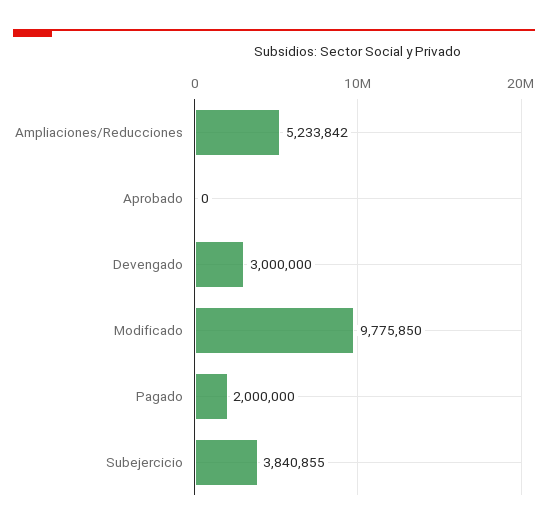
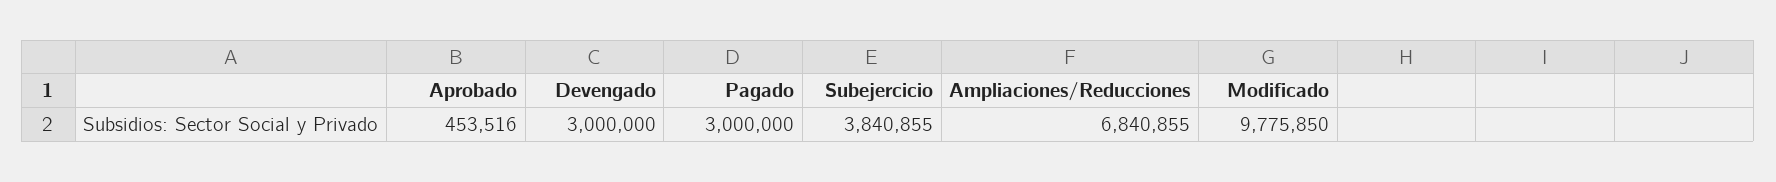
Ampliaciones/Reducciones: 5233842 -> 6840855
Aprobado: 0 -> 453516
Pagado: 2000000 -> 3000000

